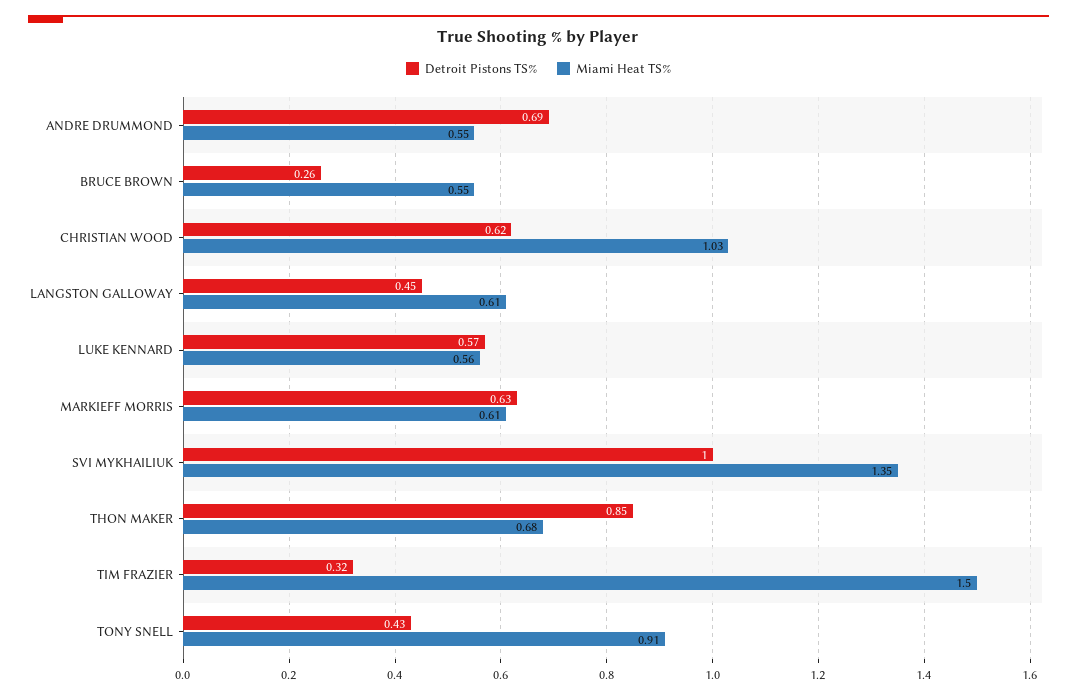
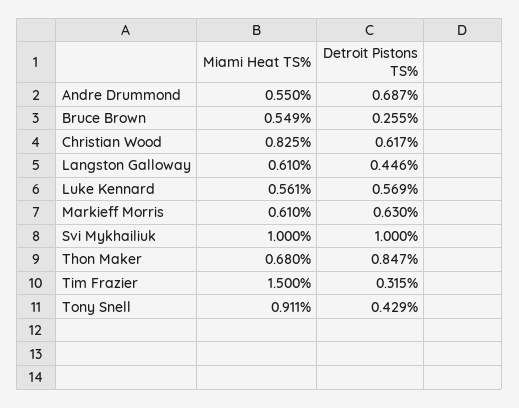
Miami Heat TS%, CHRISTIAN WOOD: 1.03 -> 0.825
Miami Heat TS%, SVI MYKHAILIUK: 1.35 -> 1

